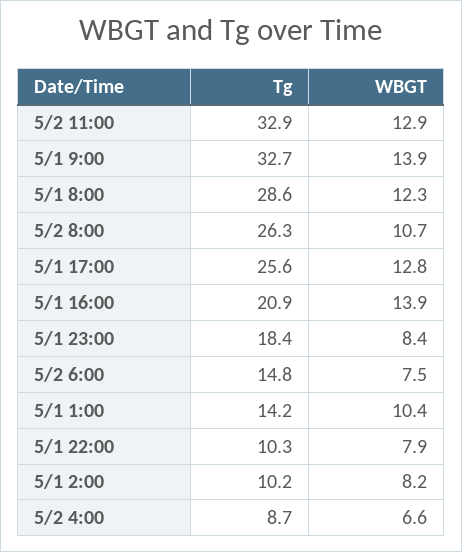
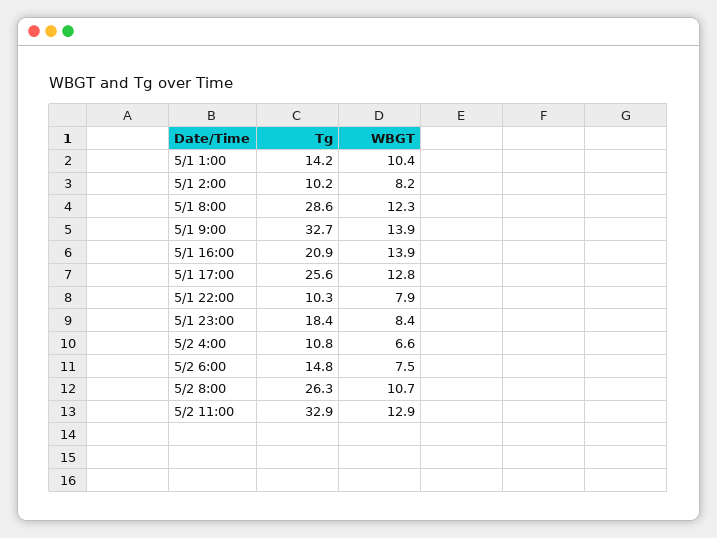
Tg, 5/2 4:00: 8.7 -> 10.8

